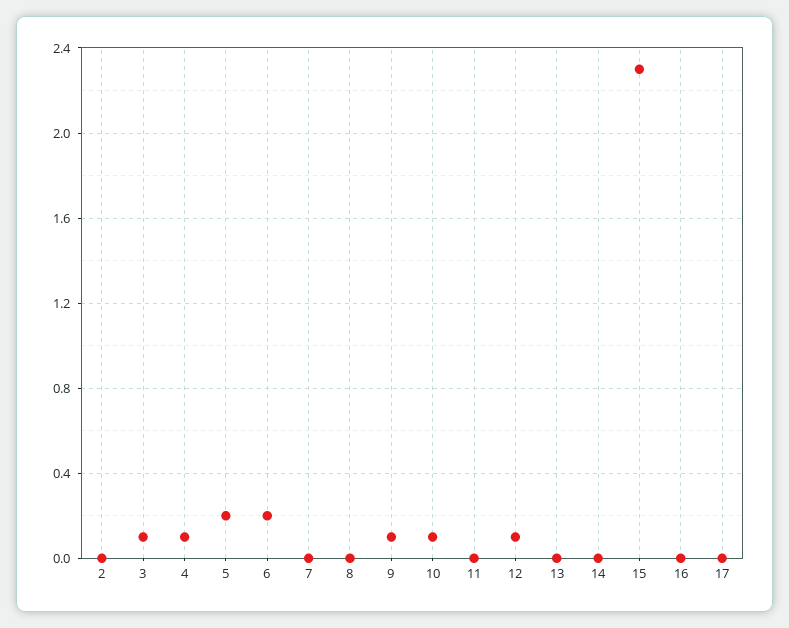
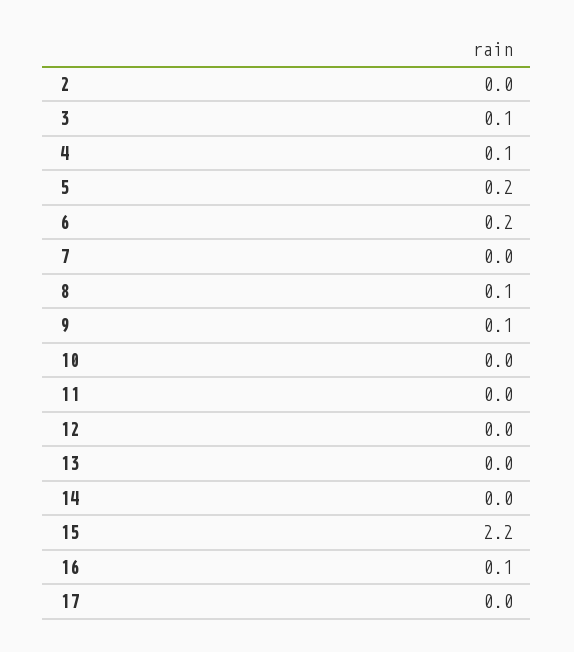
8: 0 -> 0.1
10: 0.1 -> 0
12: 0.1 -> 0
15: 2.3 -> 2.2
16: 0 -> 0.1

